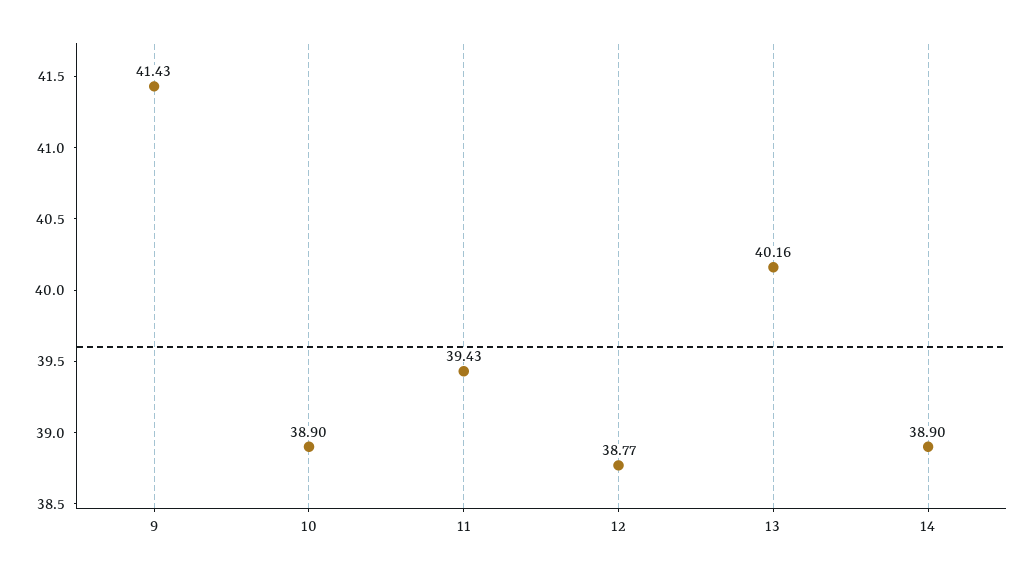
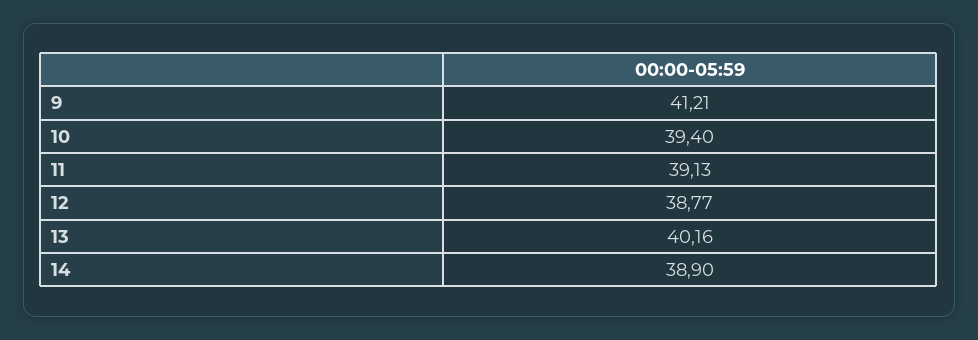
9: 41.43 -> 41.21
10: 38.9 -> 39.4
11: 39.43 -> 39.13

